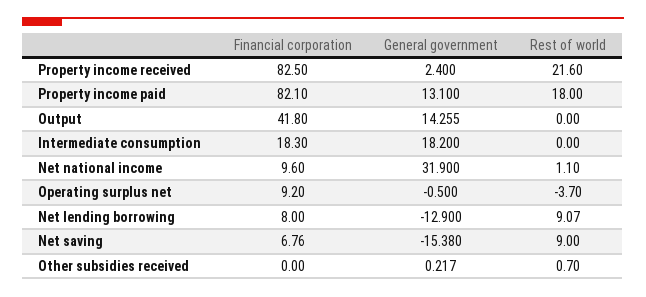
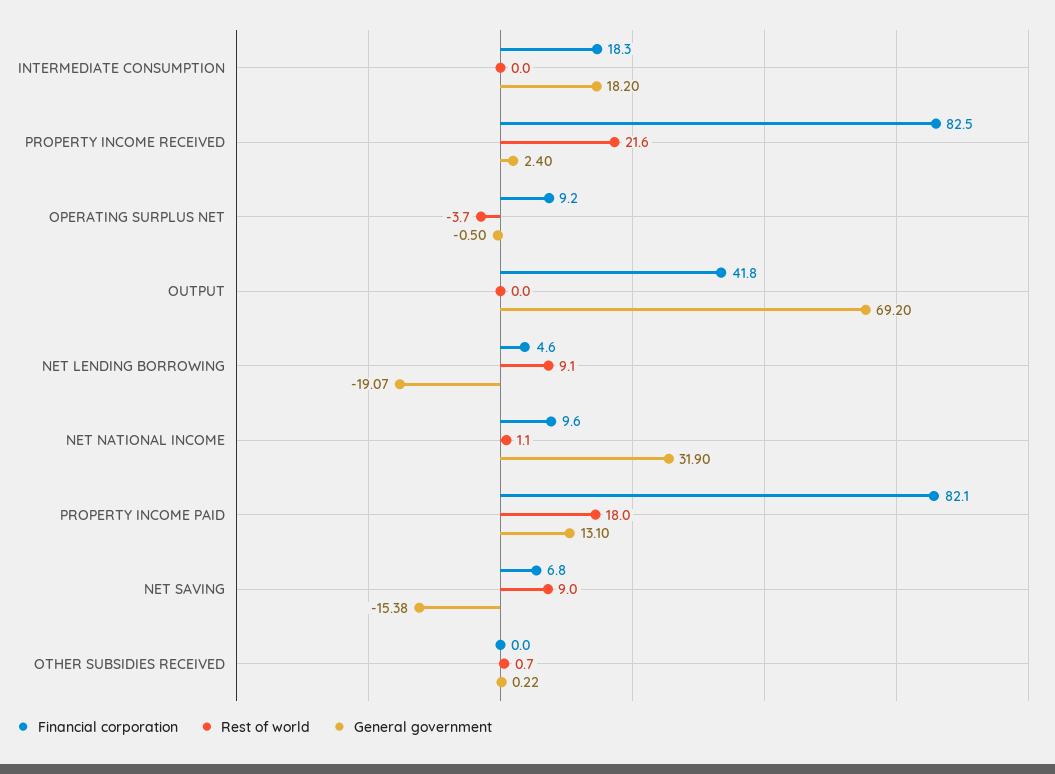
General government, Output: 14.255 -> 69.2
Financial corporation, Net lending borrowing: 8 -> 4.6
General government, Net lending borrowing: -12.9 -> -19.07

